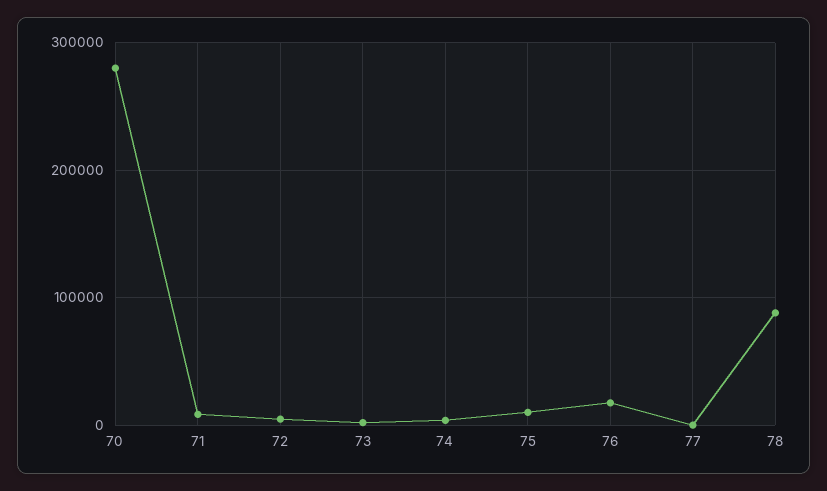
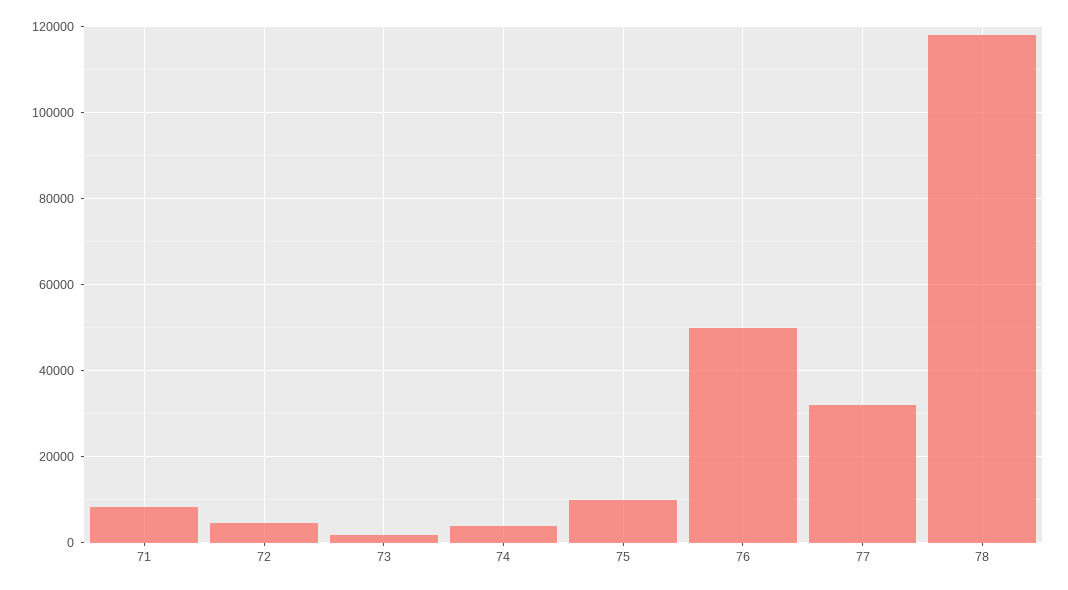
70: 280000 -> none
76: 20000 -> 50000
77: 0 -> 32000
78: 90000 -> 118000

